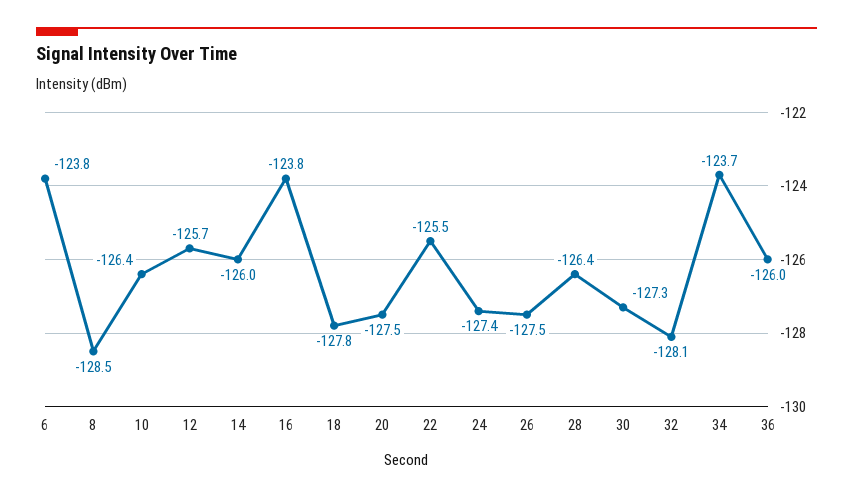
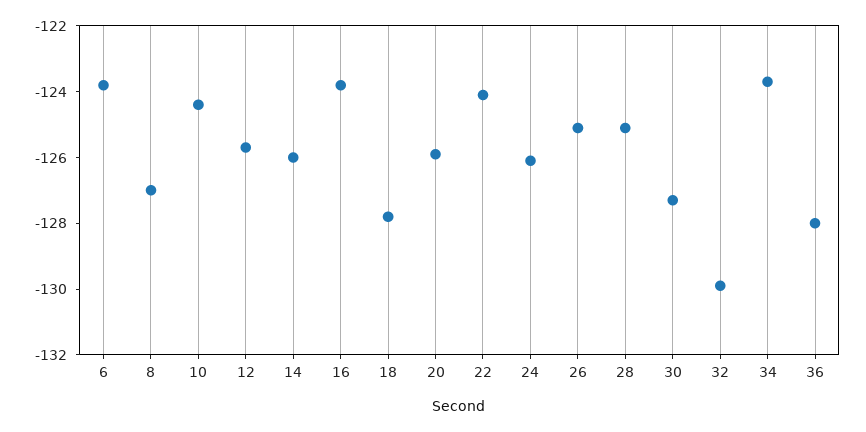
8: -128.5 -> -127
10: -126.4 -> -124.5
20: -127.5 -> -126
22: -125.5 -> -124
24: -127.4 -> -126
26: -127.5 -> -125
28: -126.4 -> -125
32: -128.1 -> -130
36: -126 -> -128

